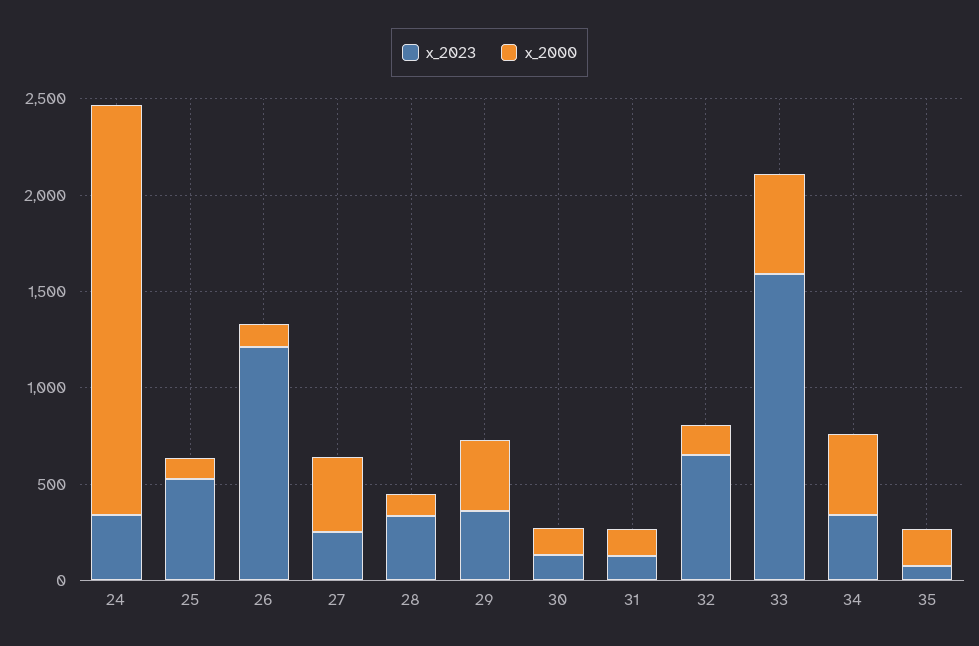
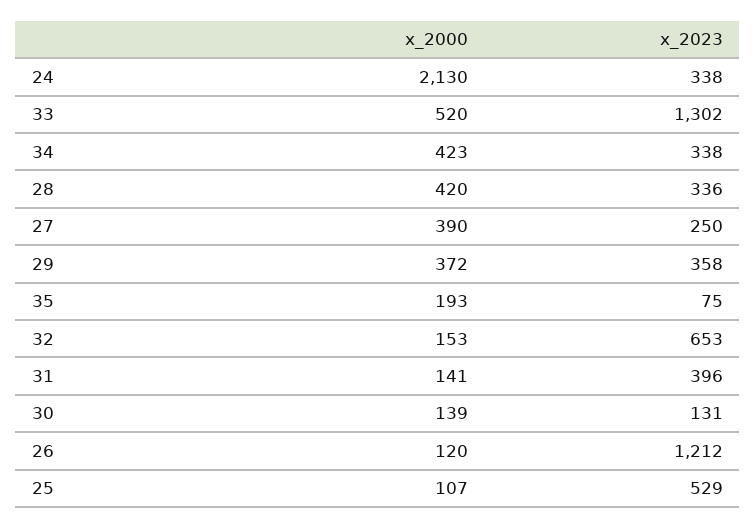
x_2000, 28: 100 -> 420
x_2023, 31: 100 -> 396
x_2023, 33: 1600 -> 1302

